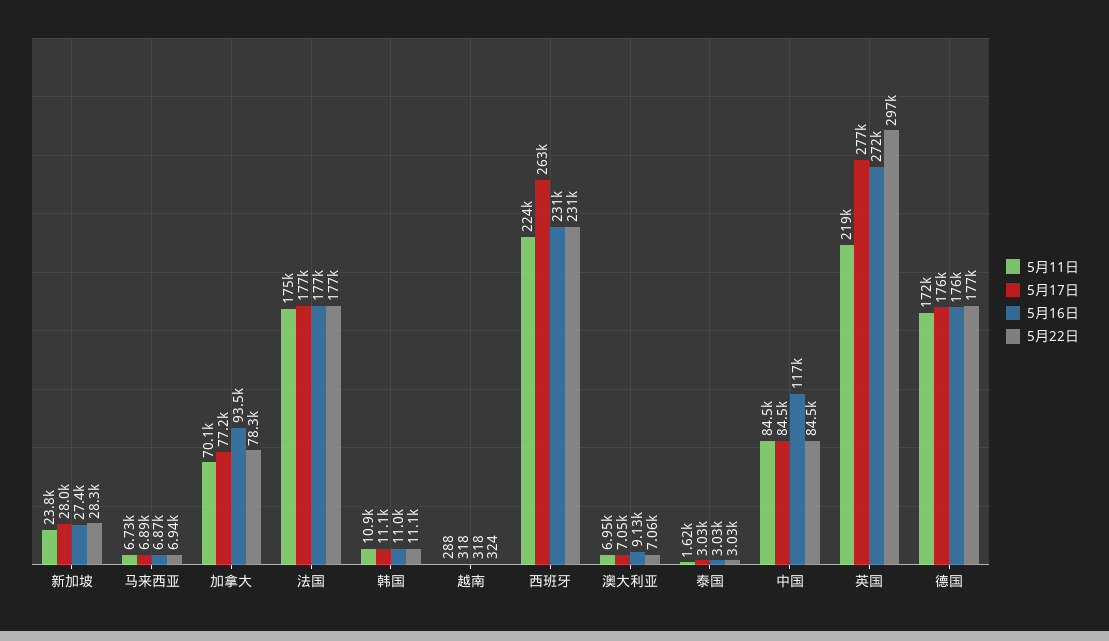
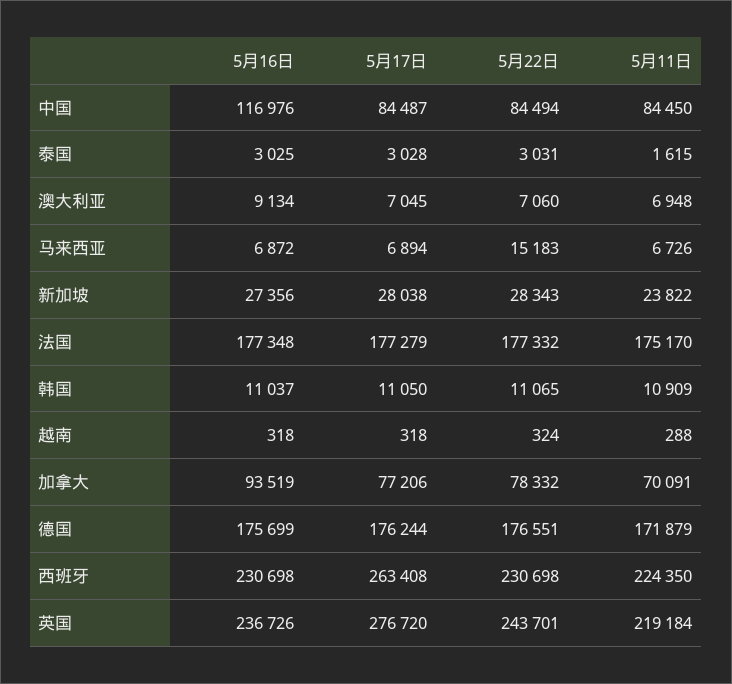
5月22日, 马来西亚: 6940 -> 15183
5月16日, 英国: 272000 -> 236726
5月22日, 英国: 297000 -> 243701

